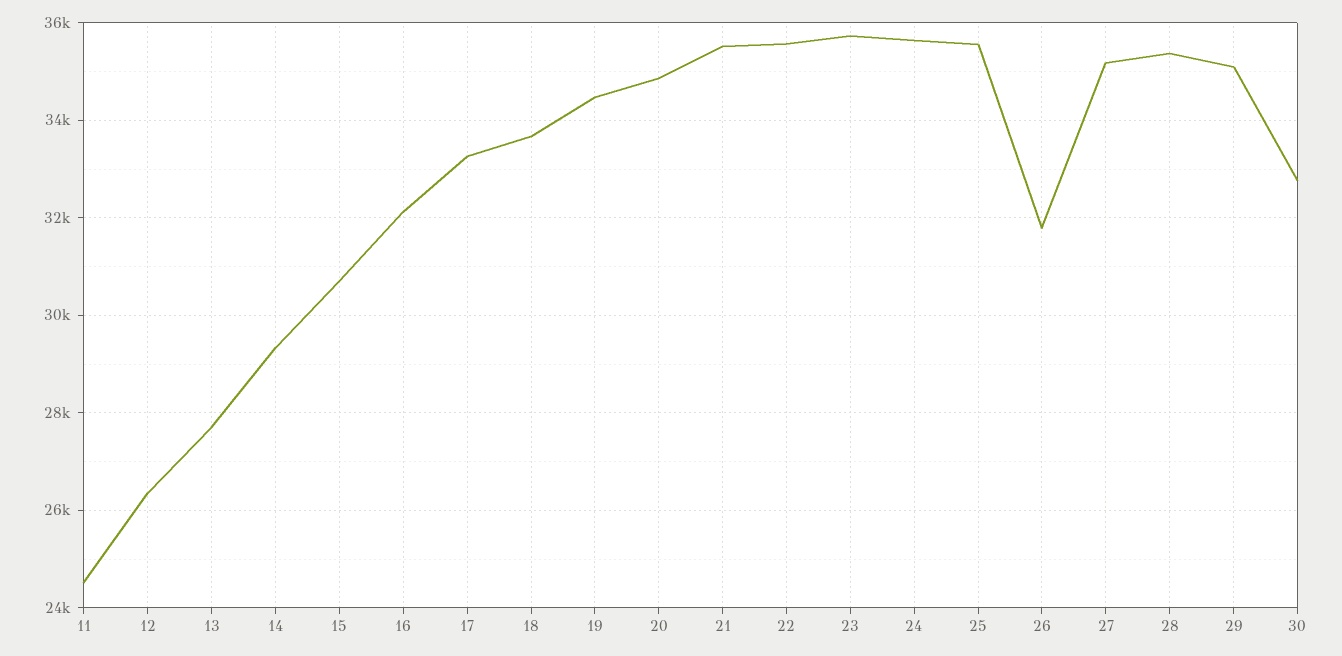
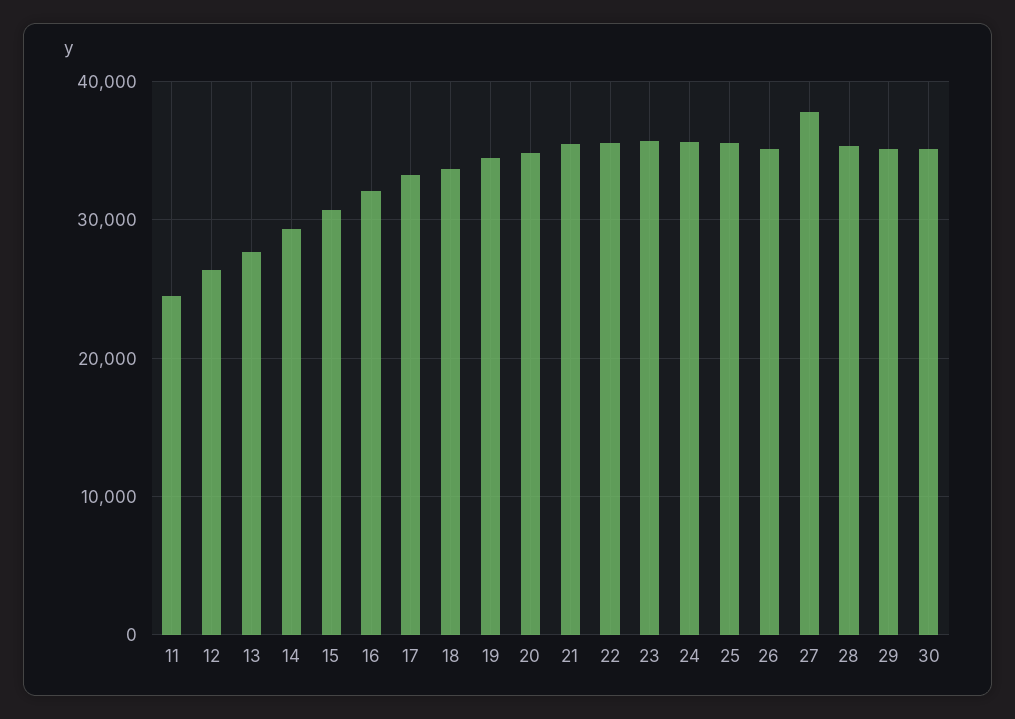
26: 31800 -> 35000
27: 35200 -> 38000
30: 32800 -> 35000

